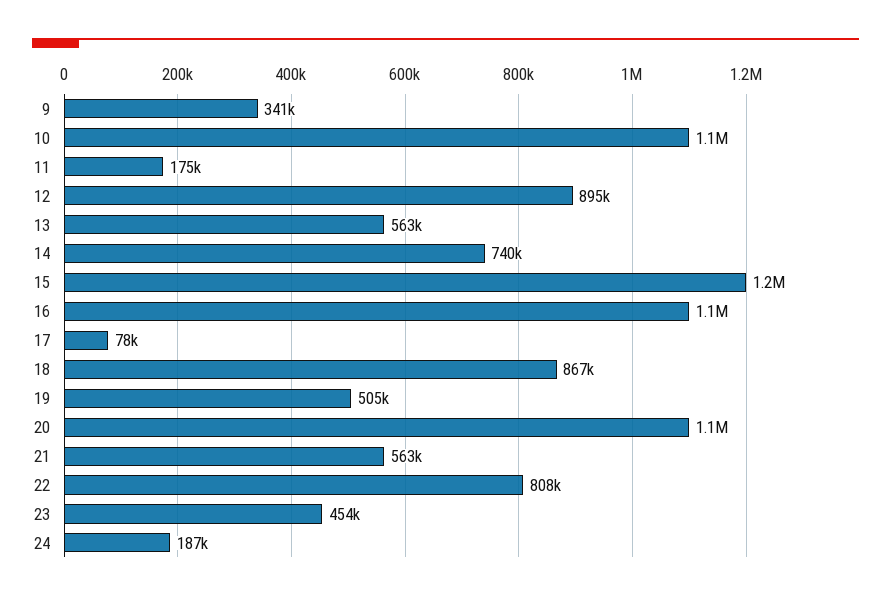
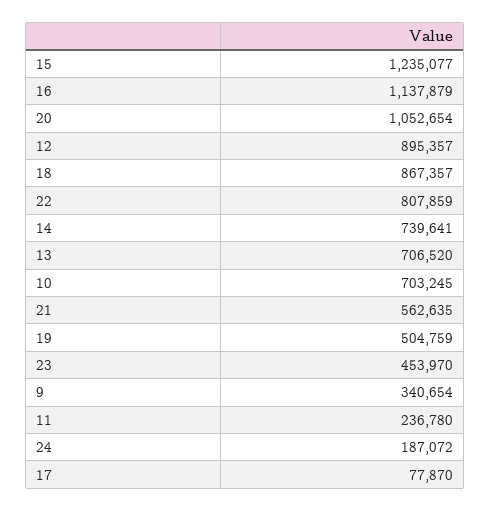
10: 1100000 -> 703245
11: 175000 -> 236780
13: 563000 -> 706520

